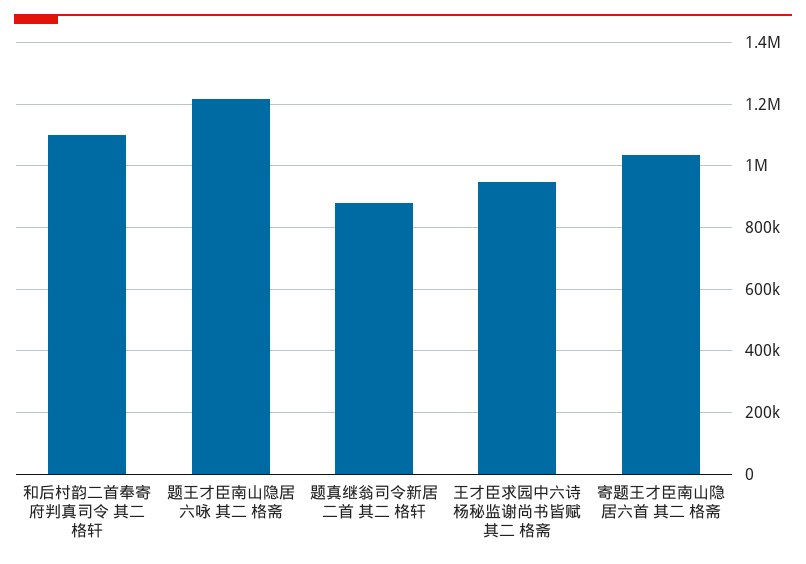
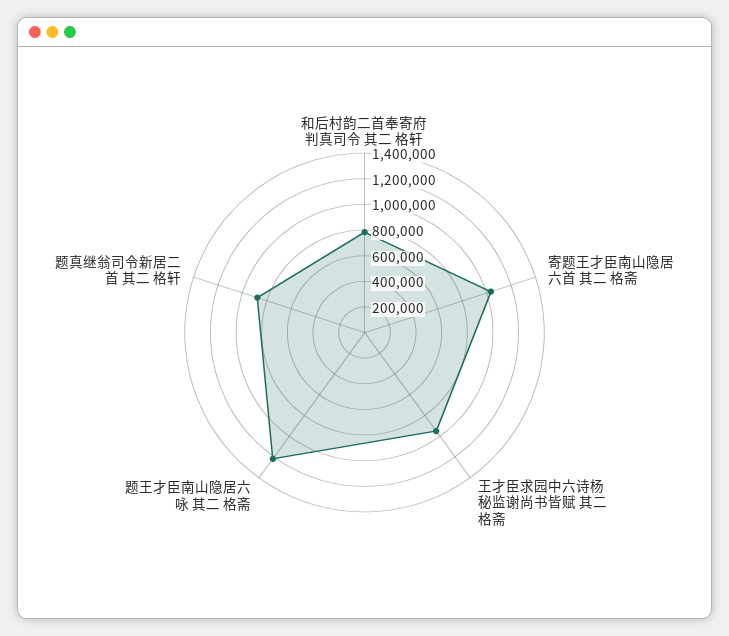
和后村韵二首奉寄府判真司令 其二 格轩: 1100000 -> 800000

